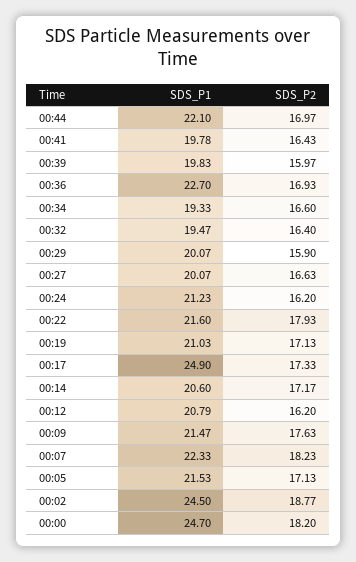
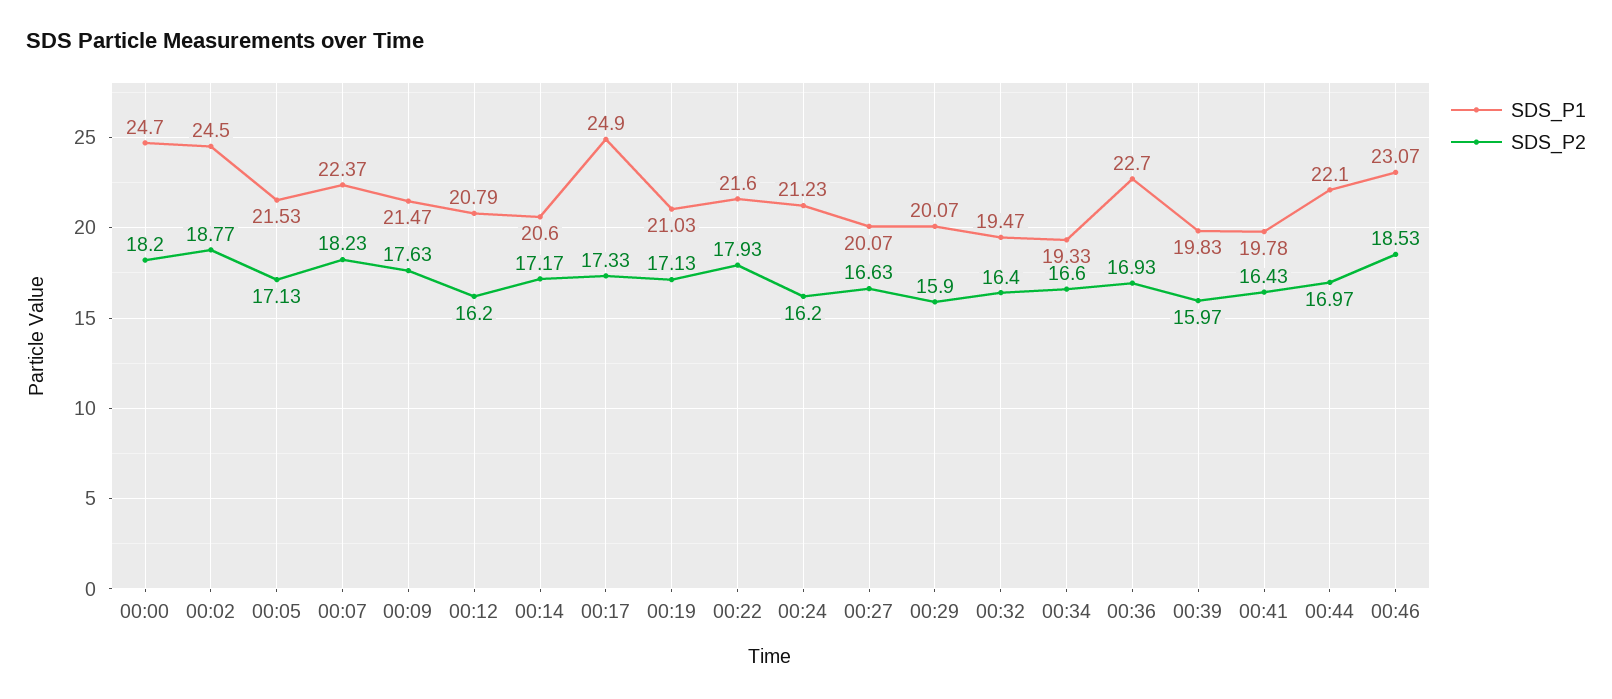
SDS_P1, 00:07: 22.33 -> 22.37
SDS_P1, 00:46: none -> 23.07
SDS_P2, 00:46: none -> 18.53

